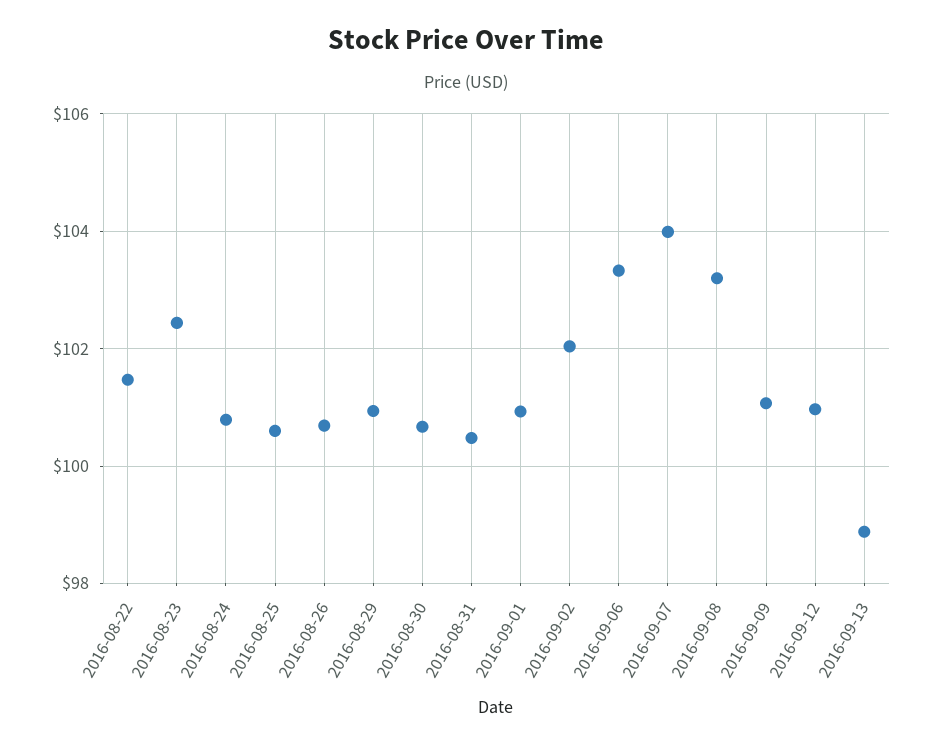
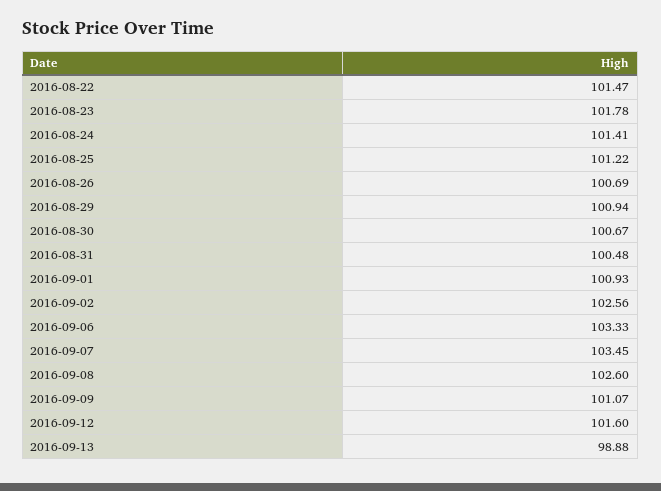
2016-08-23: 102.4 -> 101.78
2016-08-24: 100.8 -> 101.41
2016-08-25: 100.6 -> 101.22
2016-09-02: 102 -> 102.56
2016-09-07: 104 -> 103.45
2016-09-08: 103.2 -> 102.6
2016-09-12: 101 -> 101.6

